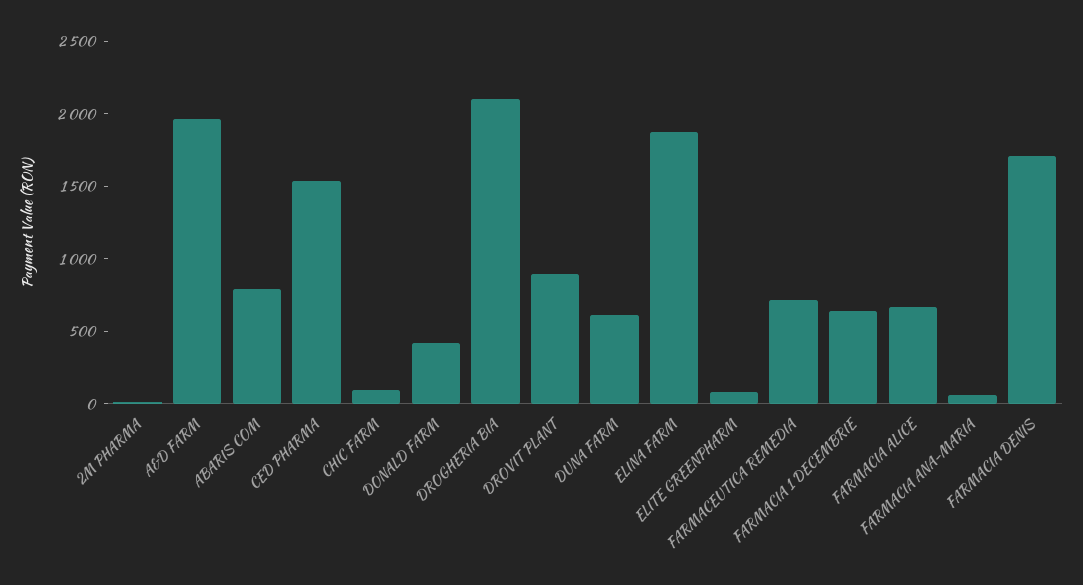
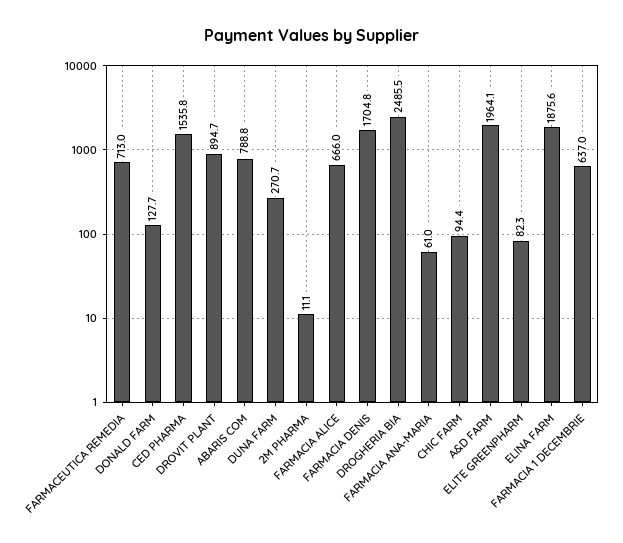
DONALD FARM: 400 -> 127.7
DROGHERIA BIA: 2100 -> 2485.5
DUNA FARM: 600 -> 270.7

